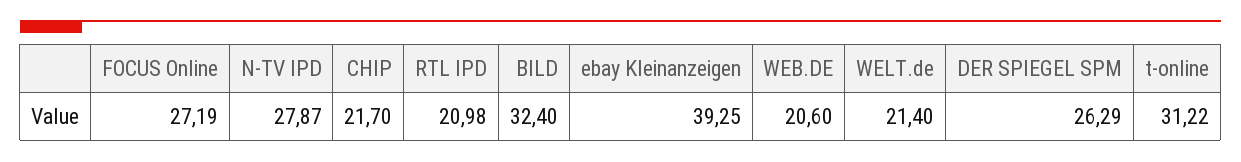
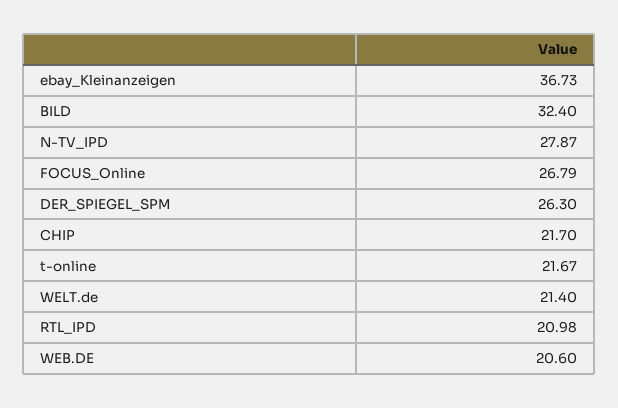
FOCUS Online: 27.19 -> 26.79
ebay Kleinanzeigen: 39.25 -> 36.73
DER SPIEGEL SPM: 26.29 -> 26.3
t-online: 31.22 -> 21.67

